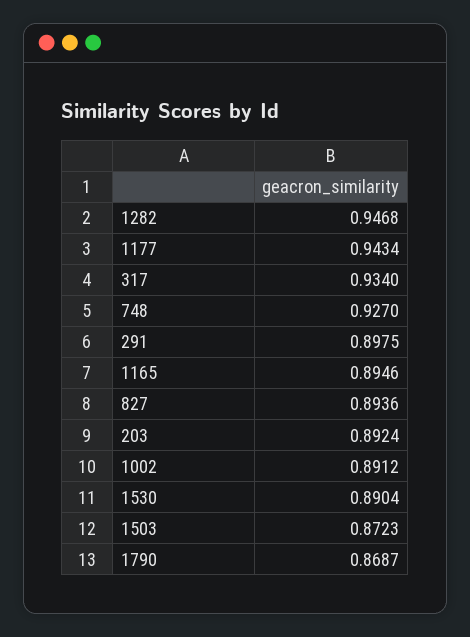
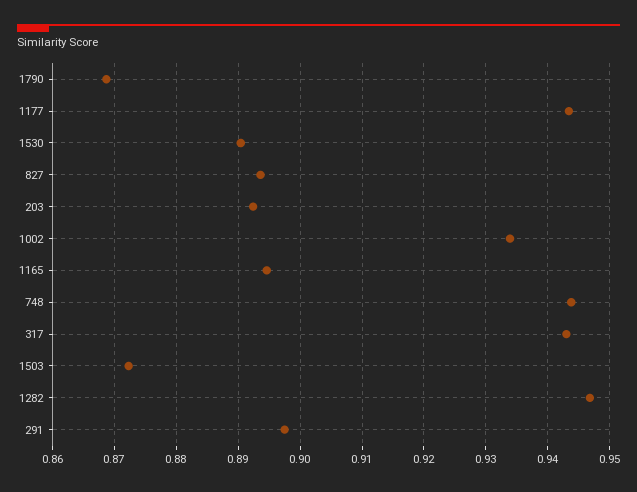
317: 0.934 -> 0.943
748: 0.927 -> 0.944
1002: 0.8912 -> 0.934

